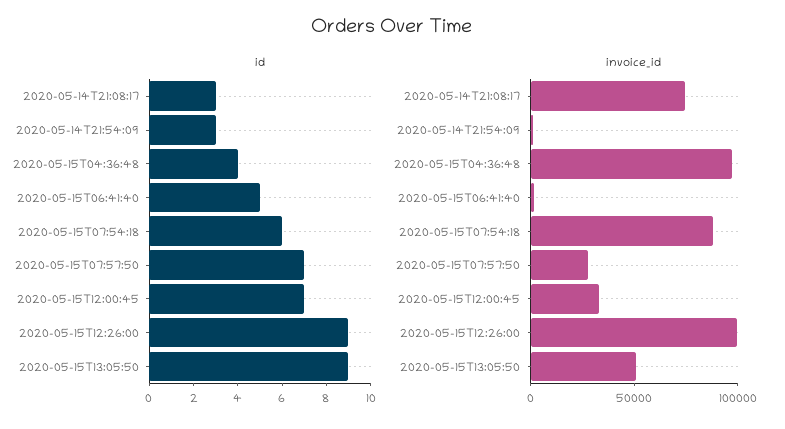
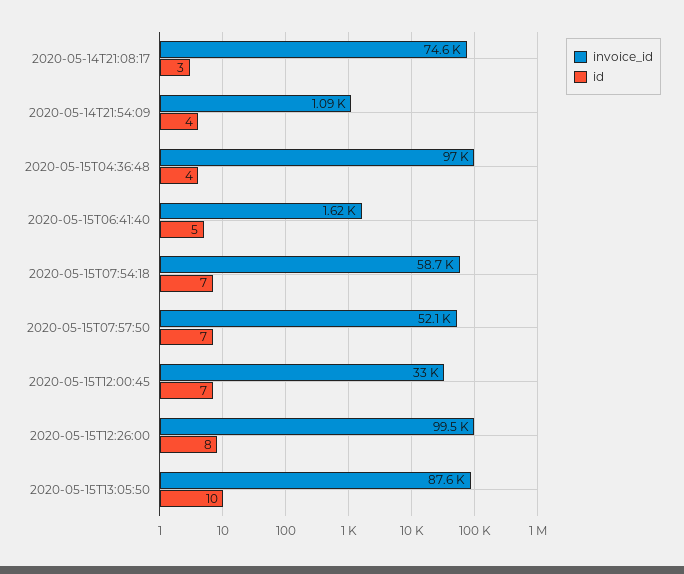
id, 2020-05-14T21:54:09: 3 -> 4
id, 2020-05-15T07:54:18: 6 -> 7
id, 2020-05-15T12:26:00: 9 -> 8
id, 2020-05-15T13:05:50: 9 -> 10
invoice_id, 2020-05-15T07:54:18: 90000 -> 58700
invoice_id, 2020-05-15T07:57:50: 30000 -> 52100
invoice_id, 2020-05-15T13:05:50: 50000 -> 87600

